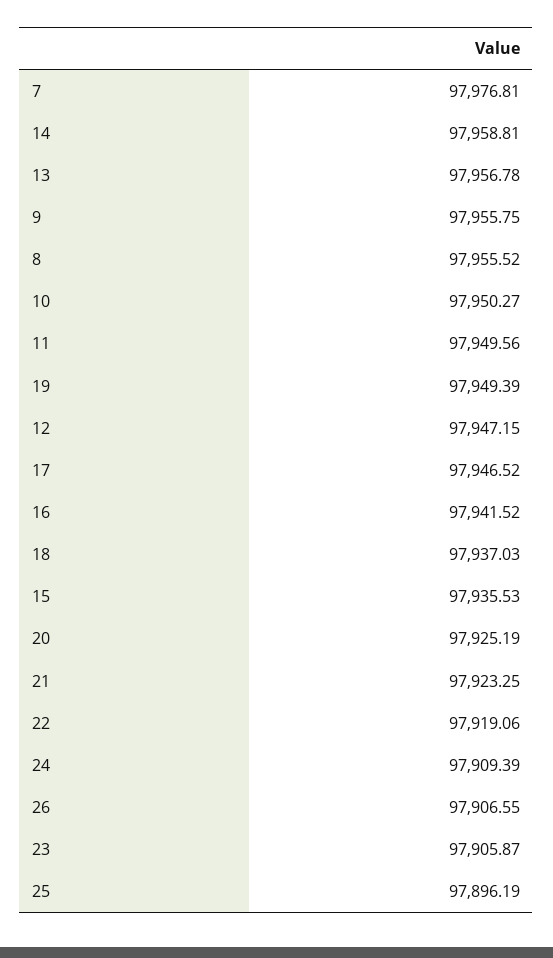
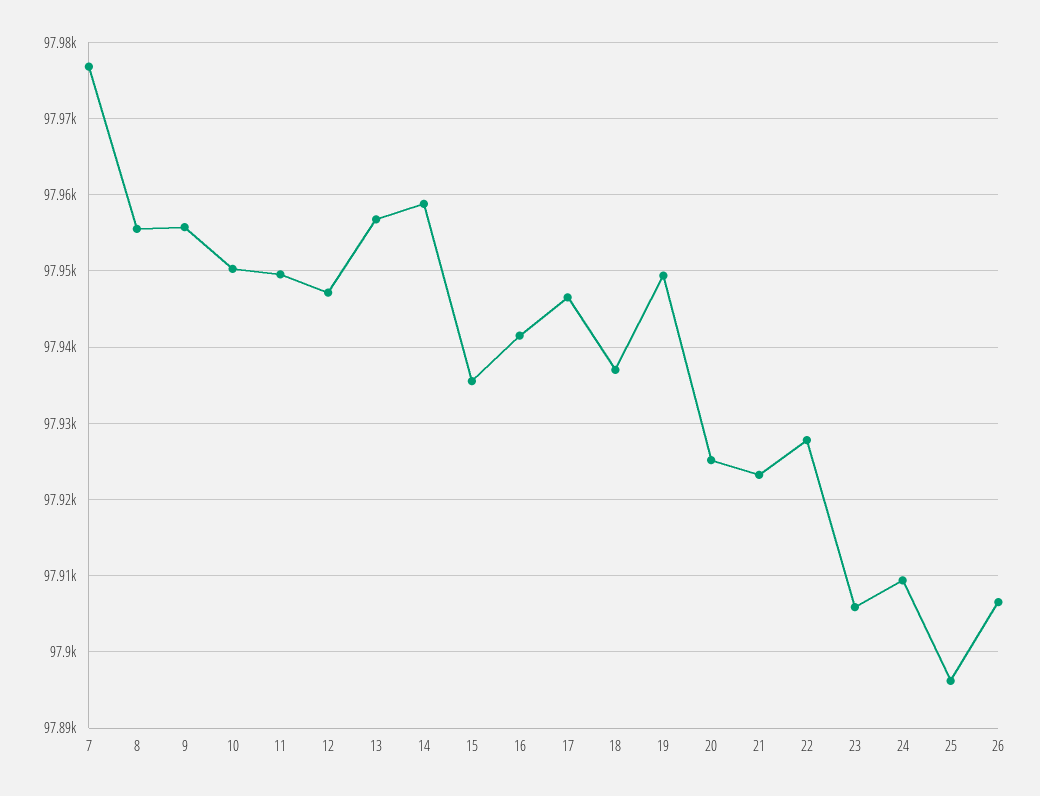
22: 97919.06 -> 97928

